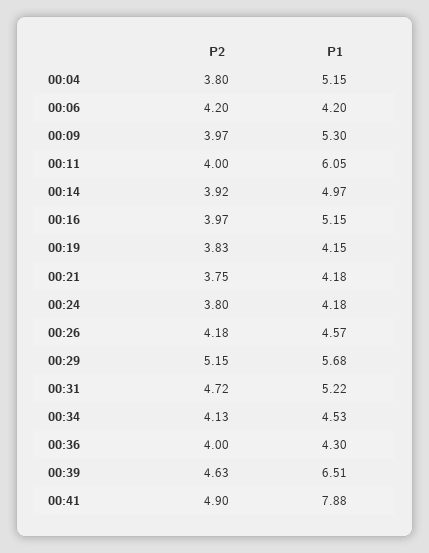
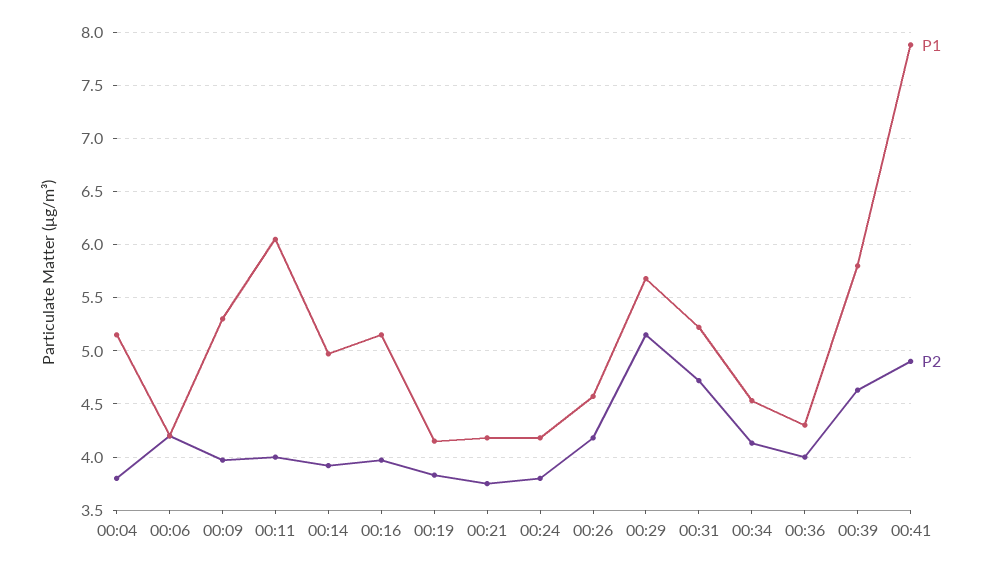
P1, 00:39: 6.51 -> 5.8

